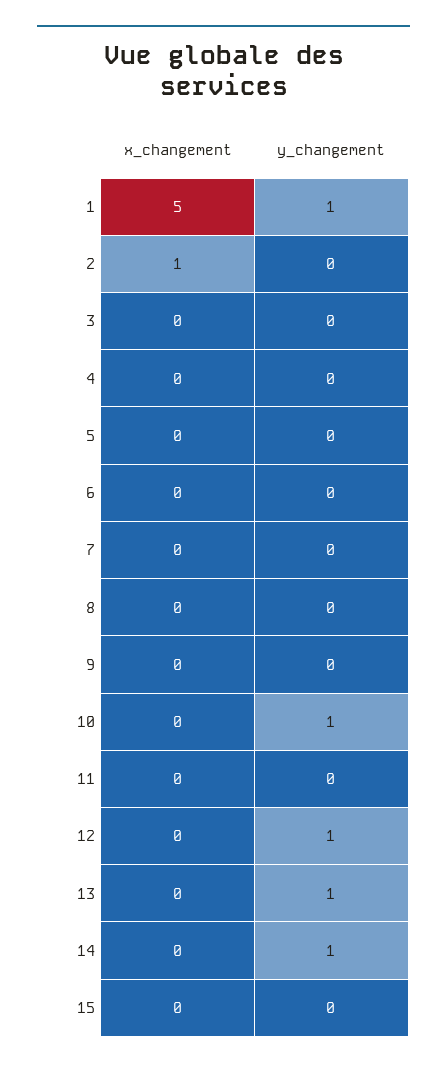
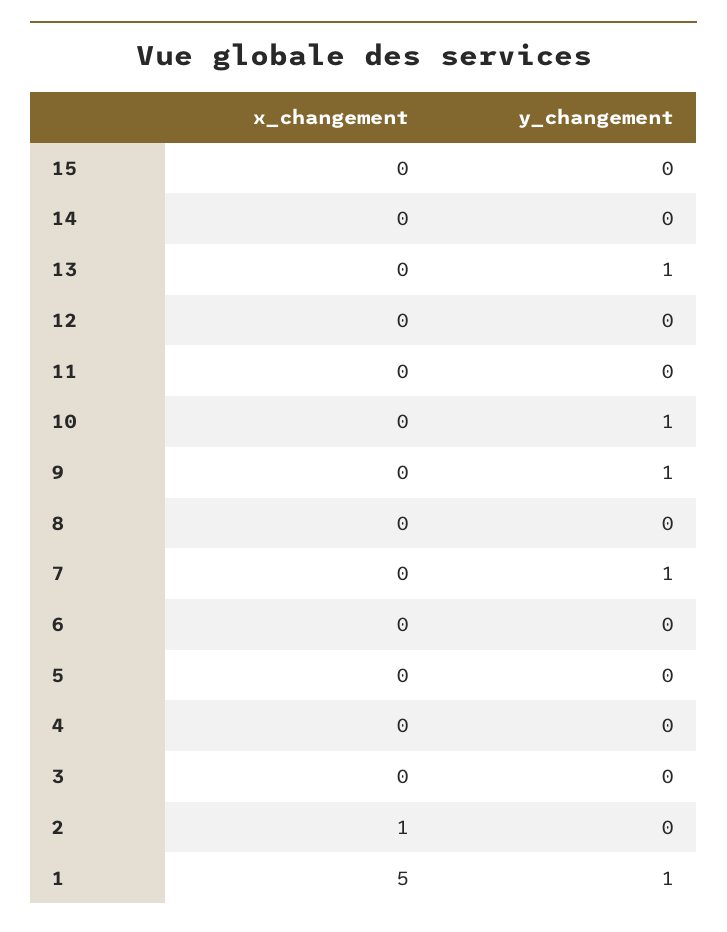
y_changement, 7: 0 -> 1
y_changement, 9: 0 -> 1
y_changement, 12: 1 -> 0
y_changement, 14: 1 -> 0

